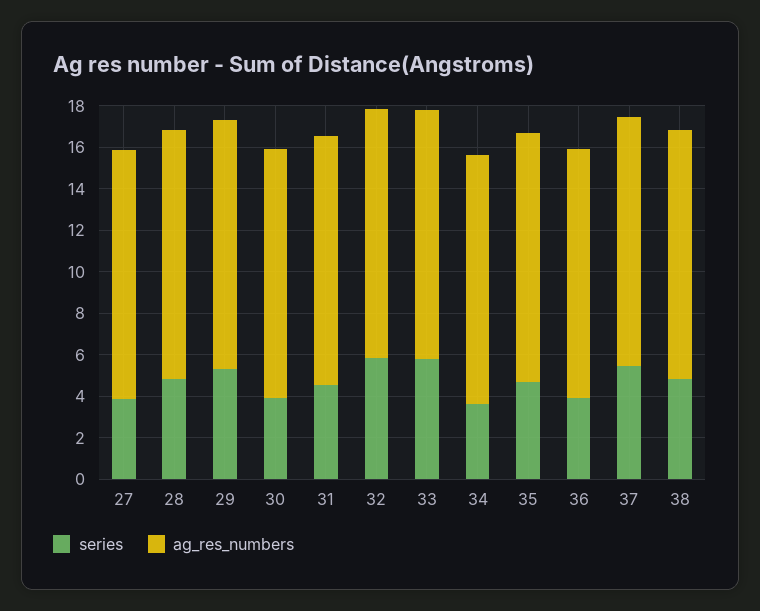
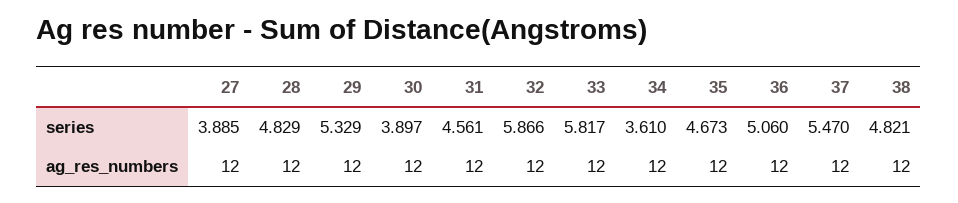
series, 36: 4 -> 5.06

